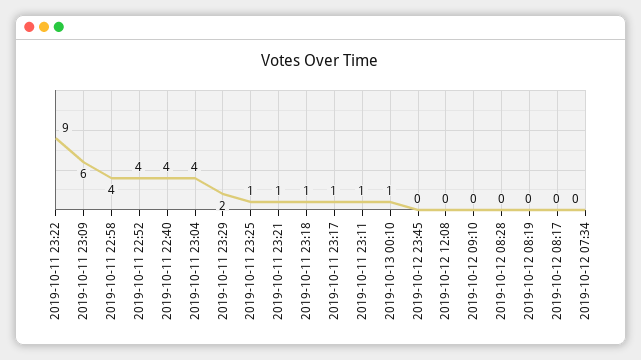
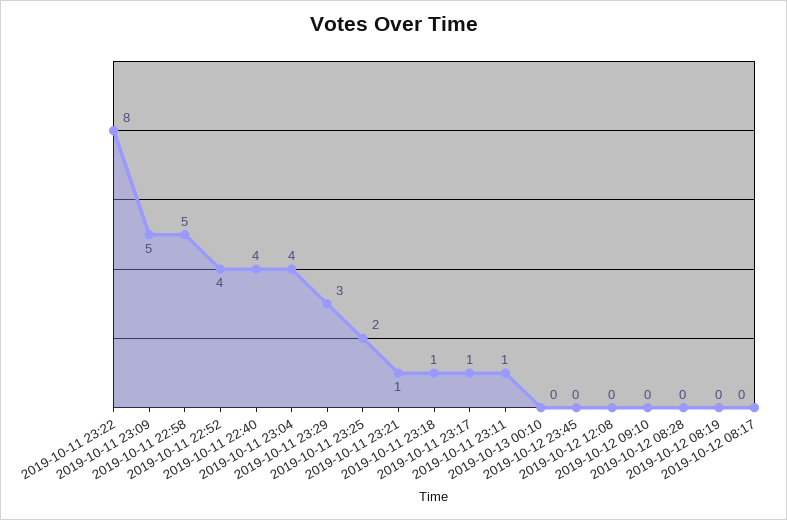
2019-10-11 23:22: 9 -> 8
2019-10-11 23:09: 6 -> 5
2019-10-11 22:58: 4 -> 5
2019-10-11 23:29: 2 -> 3
2019-10-11 23:25: 1 -> 2
2019-10-13 00:10: 1 -> 0
2019-10-12 07:34: 0 -> none

